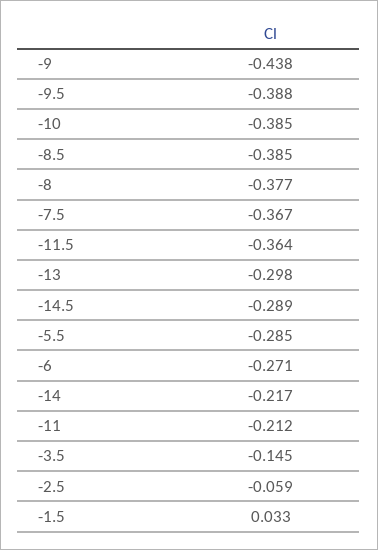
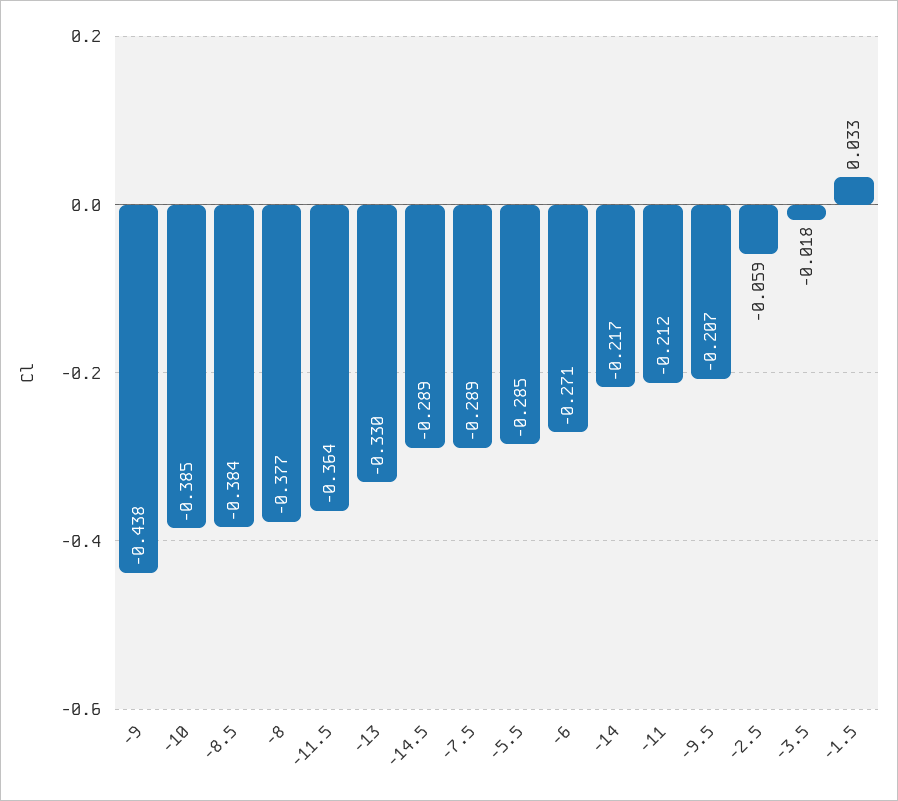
-9.5: -0.388 -> -0.207
-8.5: -0.385 -> -0.384
-7.5: -0.367 -> -0.289
-13: -0.298 -> -0.33
-3.5: -0.145 -> -0.018

